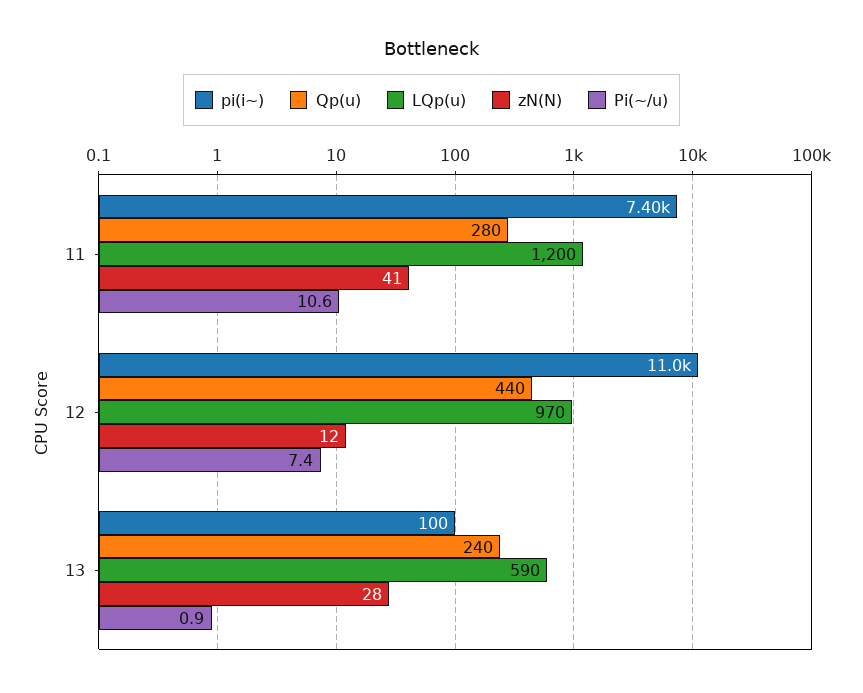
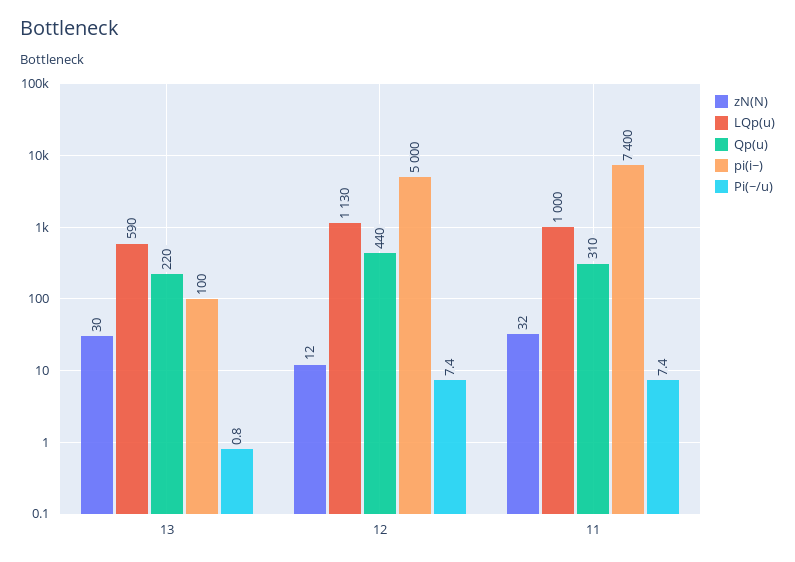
Qp(u), 11: 280 -> 310
LQp(u), 11: 1200 -> 1000
zN(N), 11: 41 -> 32
Pi(~/u), 11: 10.6 -> 7.4
pi(i~), 12: 11000 -> 5000
LQp(u), 12: 970 -> 1130
Qp(u), 13: 240 -> 220
zN(N), 13: 28 -> 30
Pi(~/u), 13: 0.9 -> 0.8

